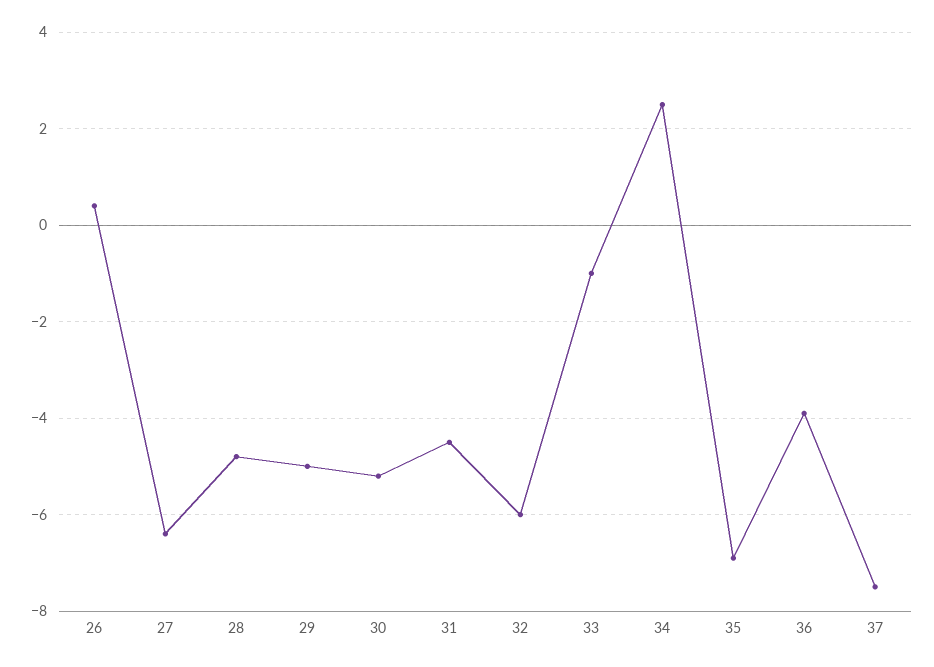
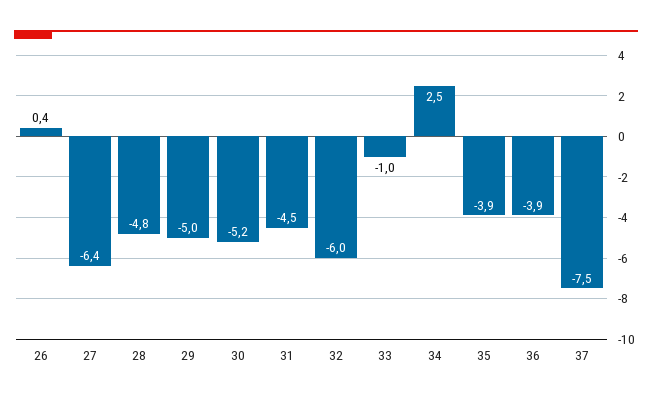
35: -7 -> -3.9

